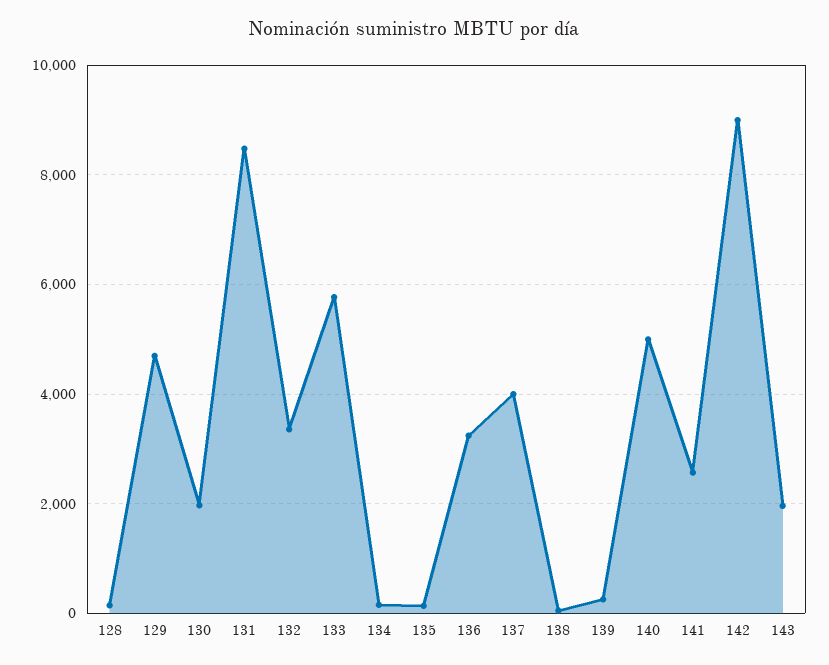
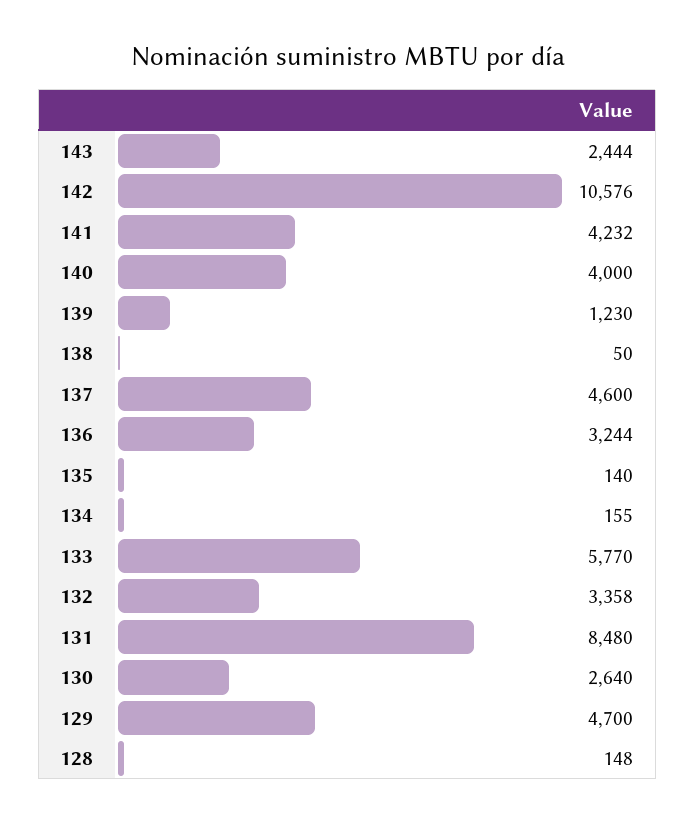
130: 2000 -> 2640
137: 4000 -> 4600
139: 200 -> 1230
140: 5000 -> 4000
141: 2600 -> 4232
142: 9000 -> 10576
143: 2000 -> 2444

